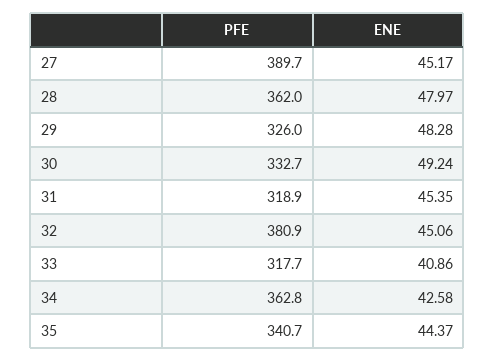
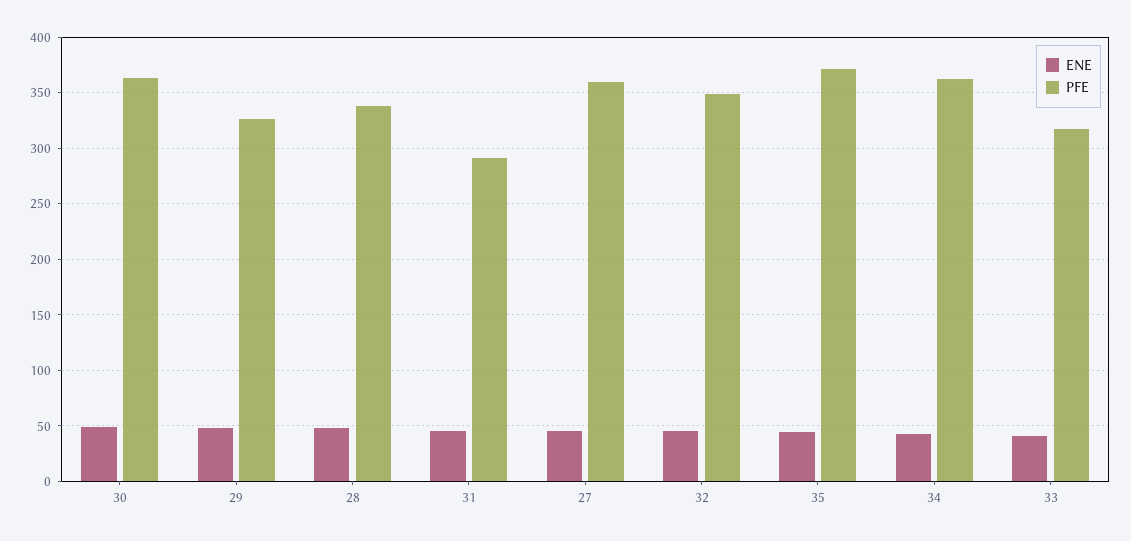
PFE, 27: 389.7 -> 360
PFE, 28: 362 -> 340
PFE, 30: 332.7 -> 360
PFE, 31: 318.9 -> 290
PFE, 32: 380.9 -> 350
PFE, 35: 340.7 -> 370

